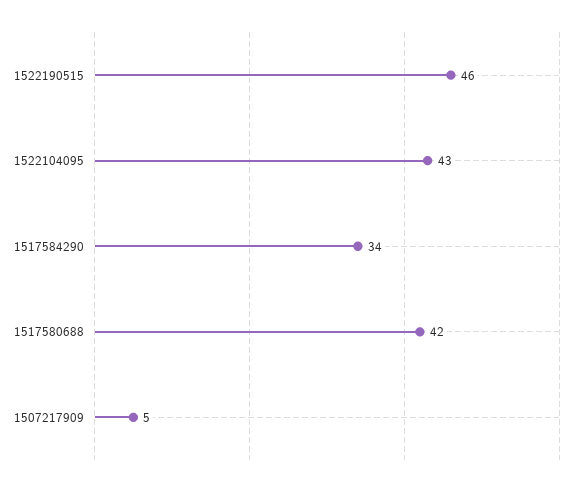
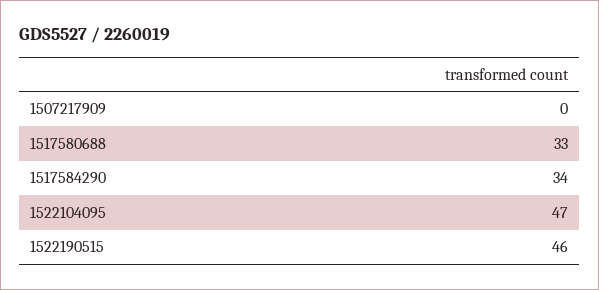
1522104095: 43 -> 47
1517580688: 42 -> 33
1507217909: 5 -> 0

